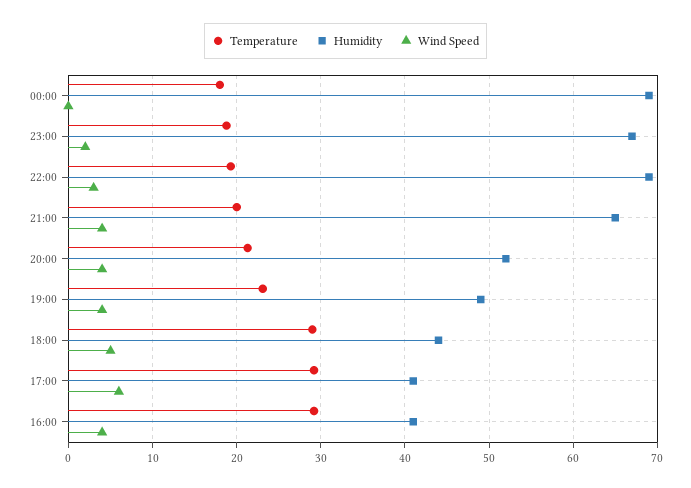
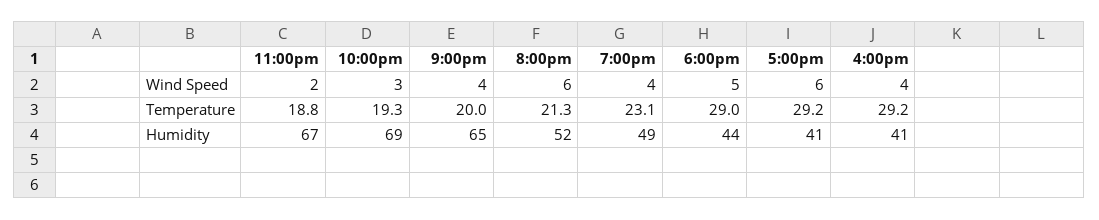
Temperature, 00:00: 18 -> none
Humidity, 00:00: 69 -> none
Wind Speed, 00:00: 0 -> none
Wind Speed, 20:00: 4 -> 6

